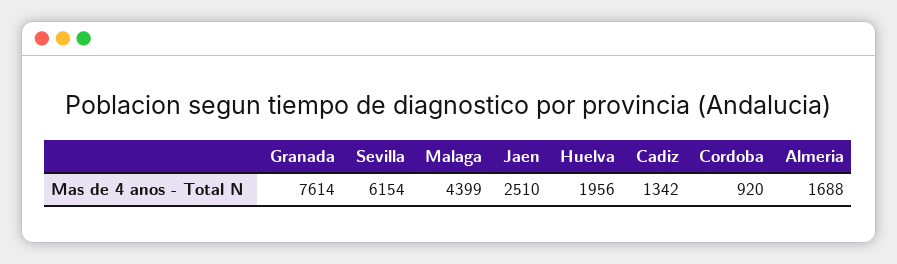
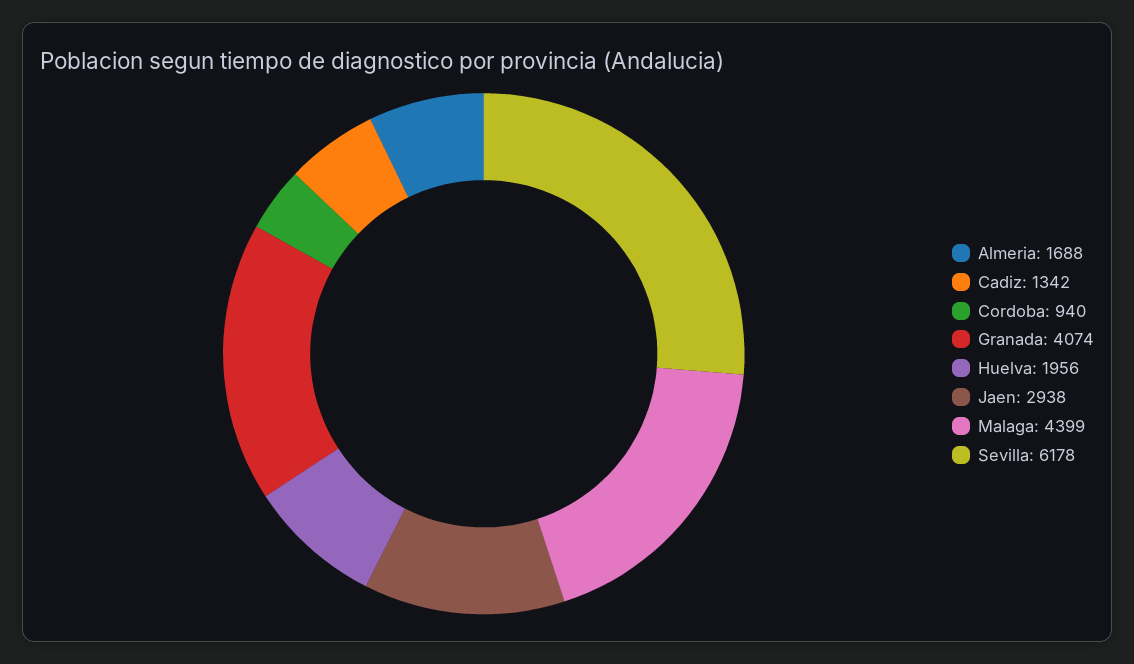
Granada: 7614 -> 4074
Sevilla: 6154 -> 6178
Jaen: 2510 -> 2938
Cordoba: 920 -> 940

